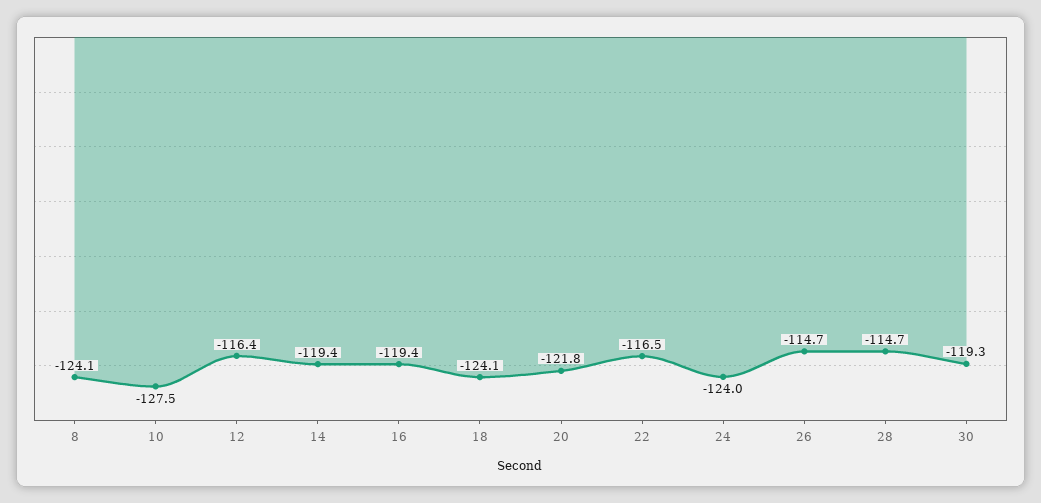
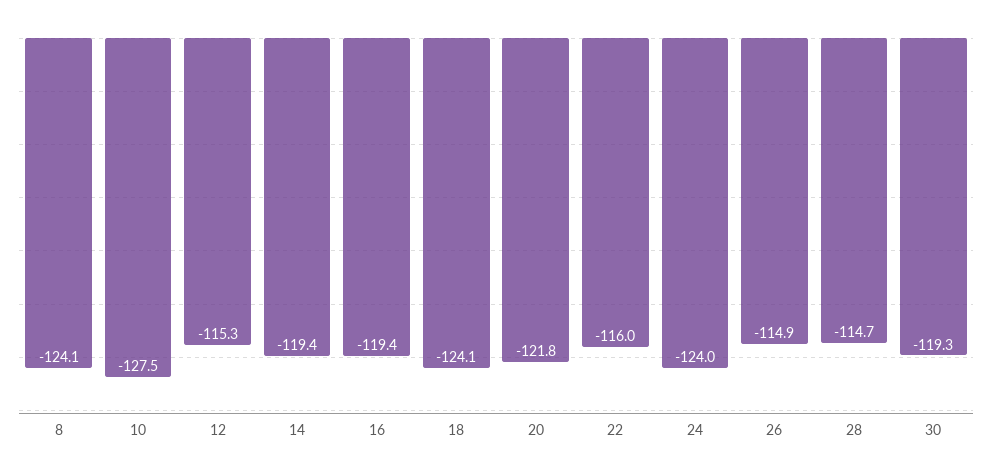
12: -116.4 -> -115.3
22: -116.5 -> -116
26: -114.7 -> -114.9

